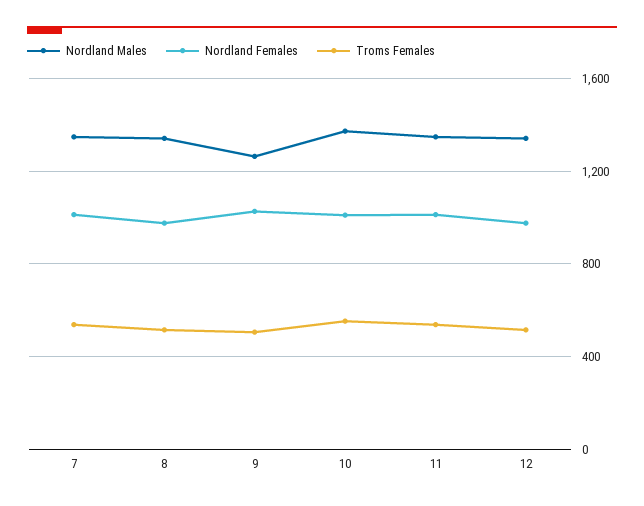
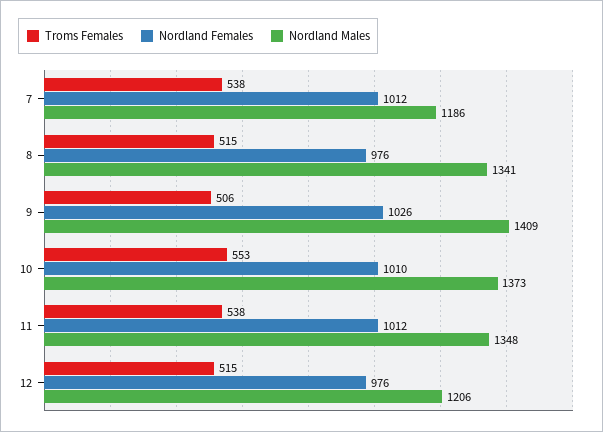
Nordland Males, 7: 1350 -> 1186
Nordland Males, 9: 1250 -> 1409
Nordland Males, 12: 1350 -> 1206

